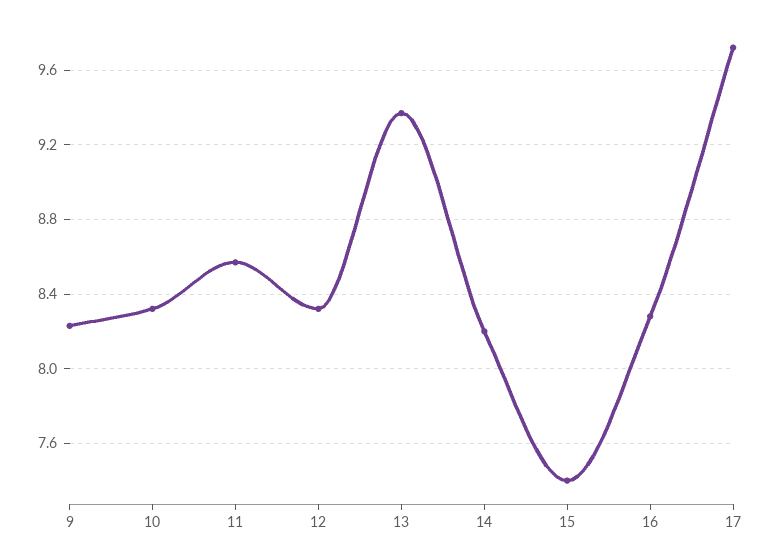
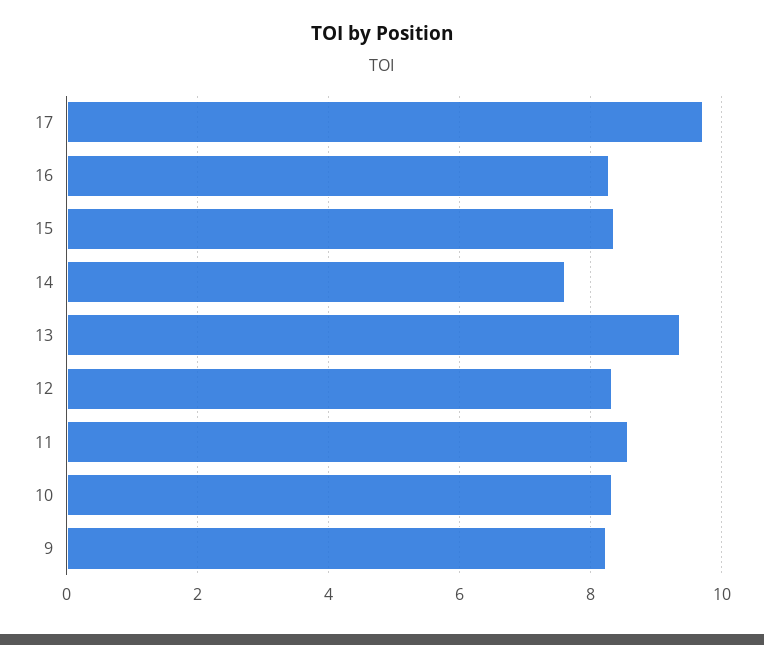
14: 8.2 -> 7.6
15: 7.4 -> 8.4

